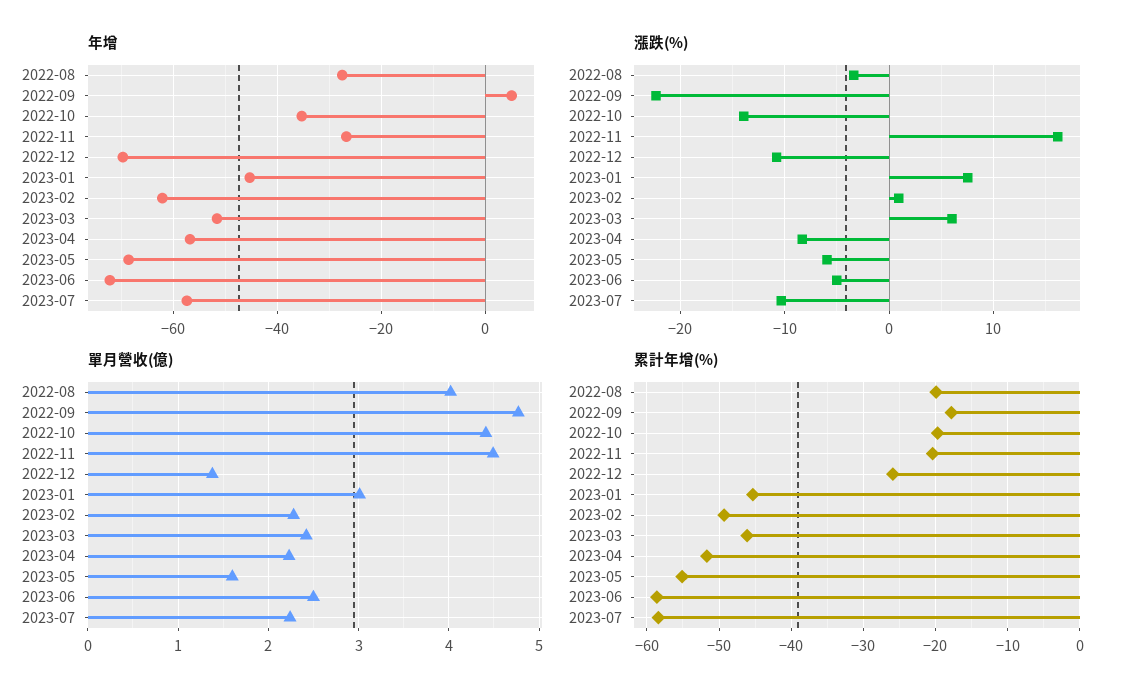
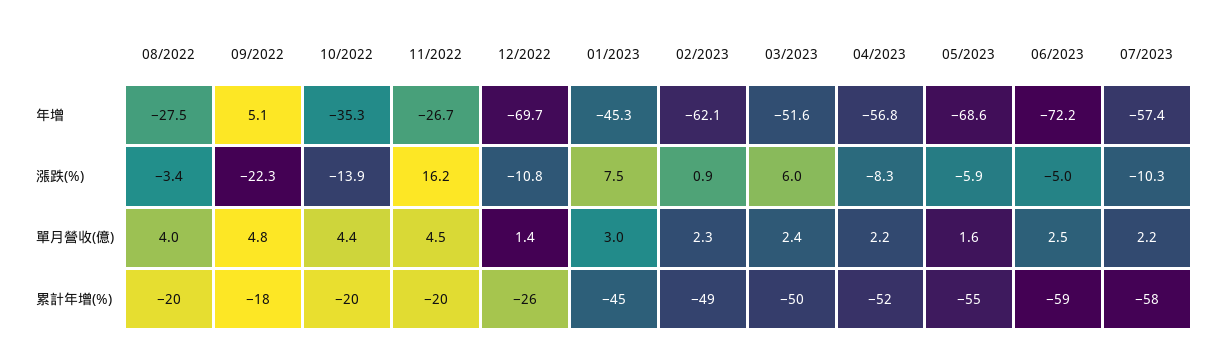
累計年增(%), 2023-03: -46 -> -50

